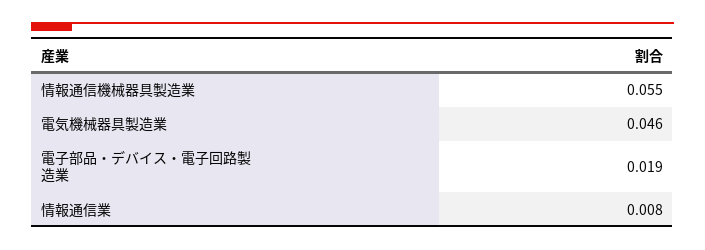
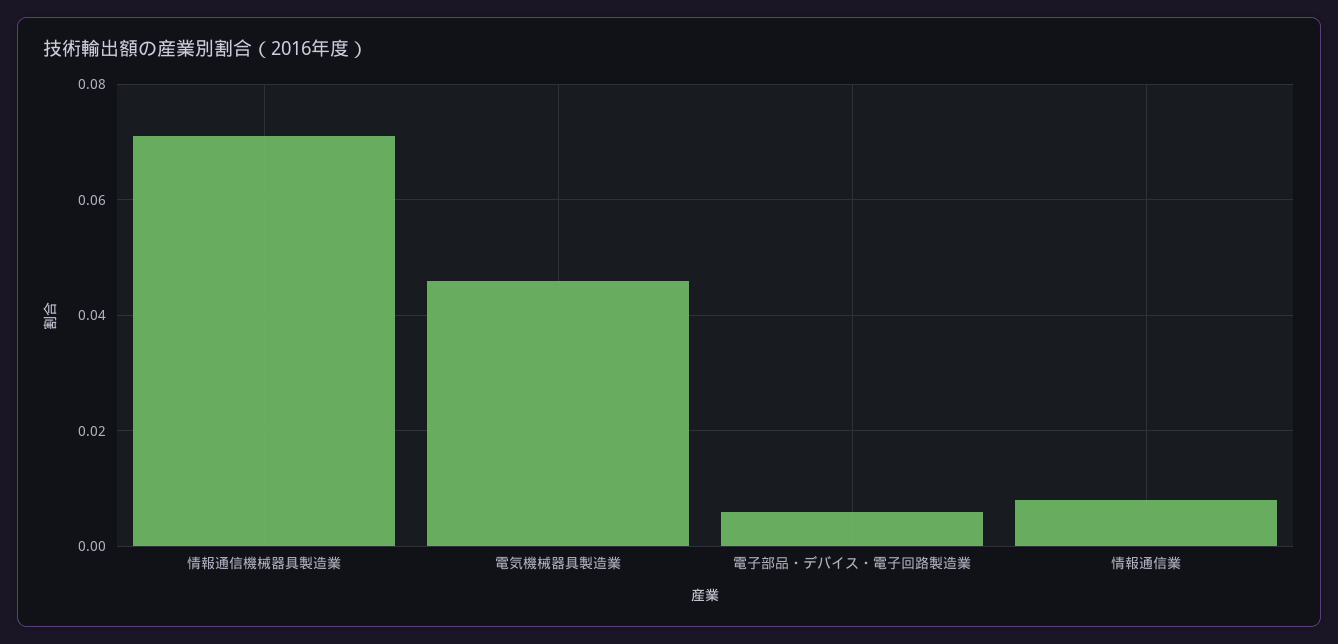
情報通信機械器具製造業: 0.055 -> 0.07
電子部品・デバイス・電子回路製造業: 0.019 -> 0.005

